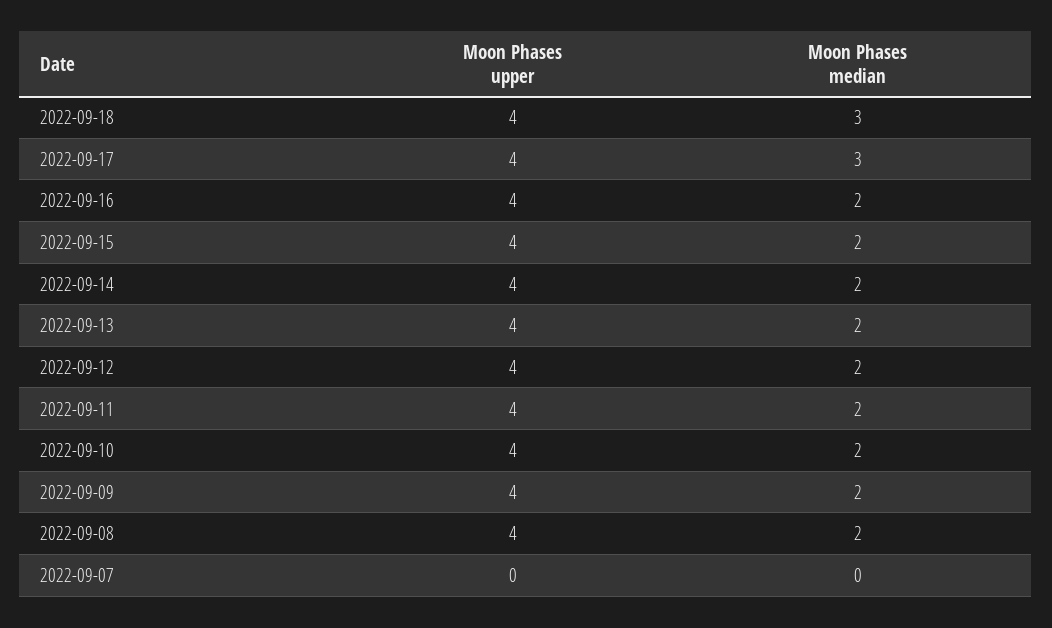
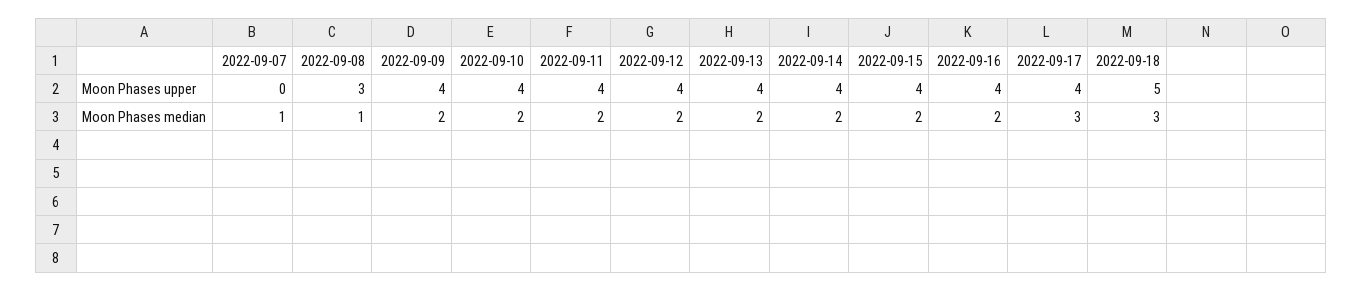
Moon Phases upper, 2022-09-18: 4 -> 5
Moon Phases upper, 2022-09-08: 4 -> 3
Moon Phases median, 2022-09-08: 2 -> 1
Moon Phases median, 2022-09-07: 0 -> 1

